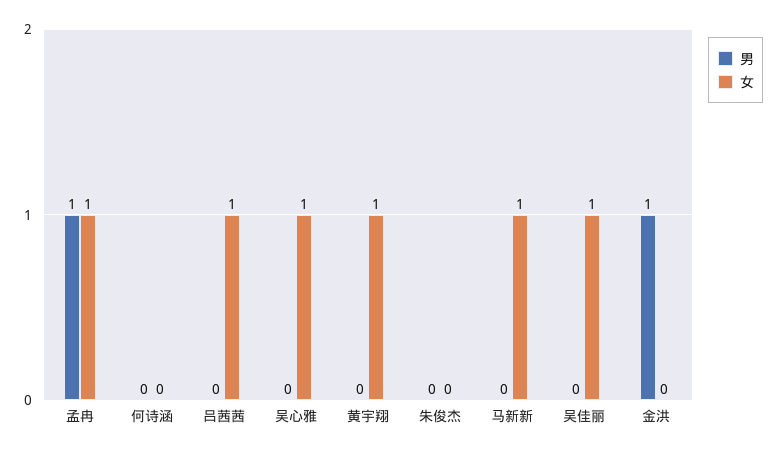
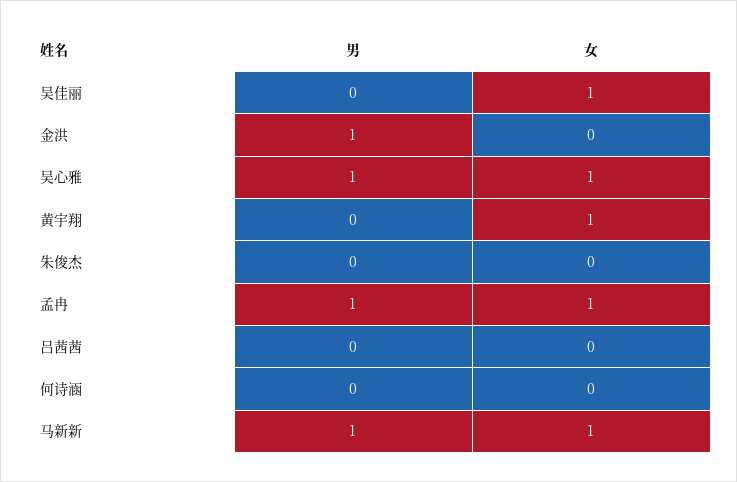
女, 吕茜茜: 1 -> 0
男, 吴心雅: 0 -> 1
男, 马新新: 0 -> 1

